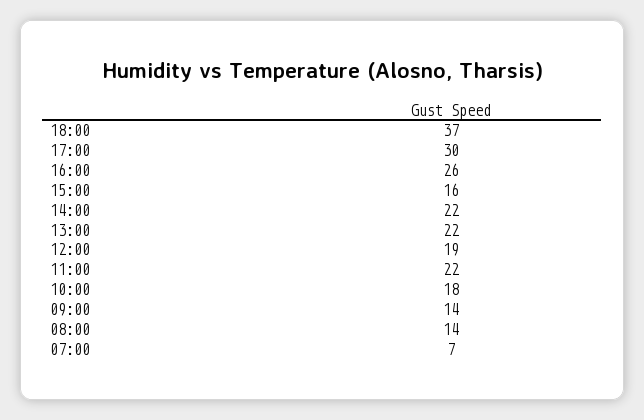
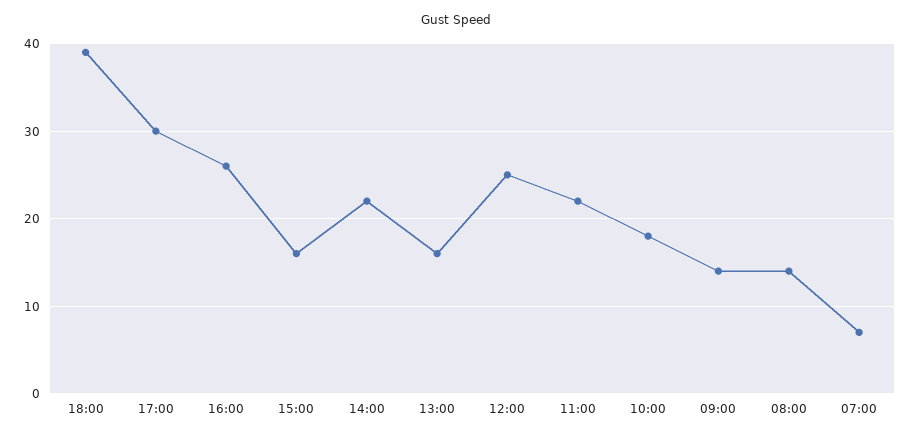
18:00: 37 -> 39
13:00: 22 -> 16
12:00: 19 -> 25

